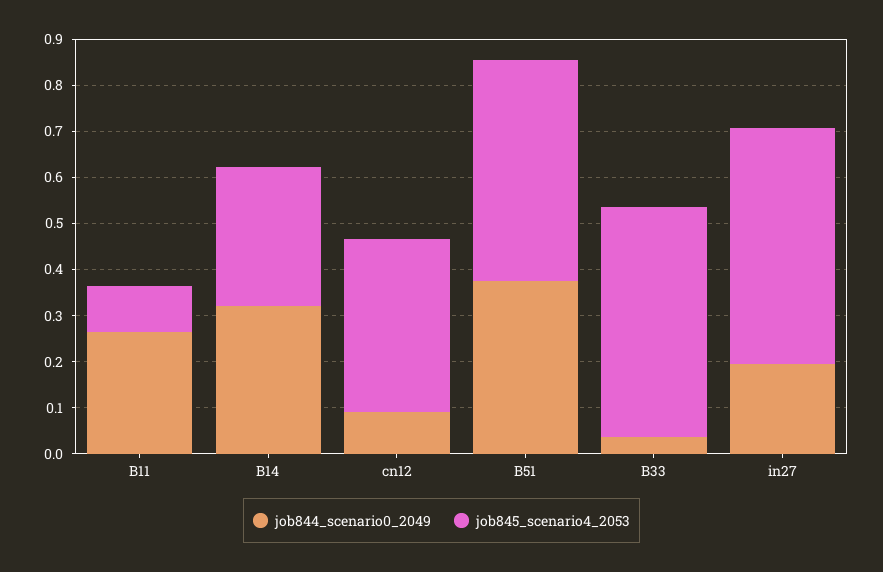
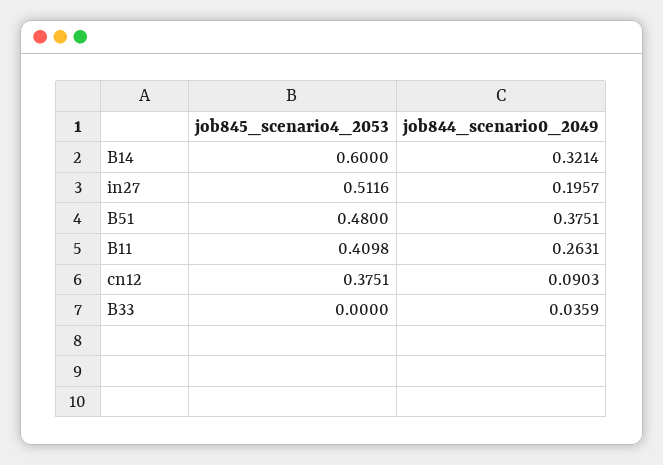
job845_scenario4_2053, B11: 0.1 -> 0.4098
job845_scenario4_2053, B14: 0.3 -> 0.6
job845_scenario4_2053, B33: 0.5 -> 0

